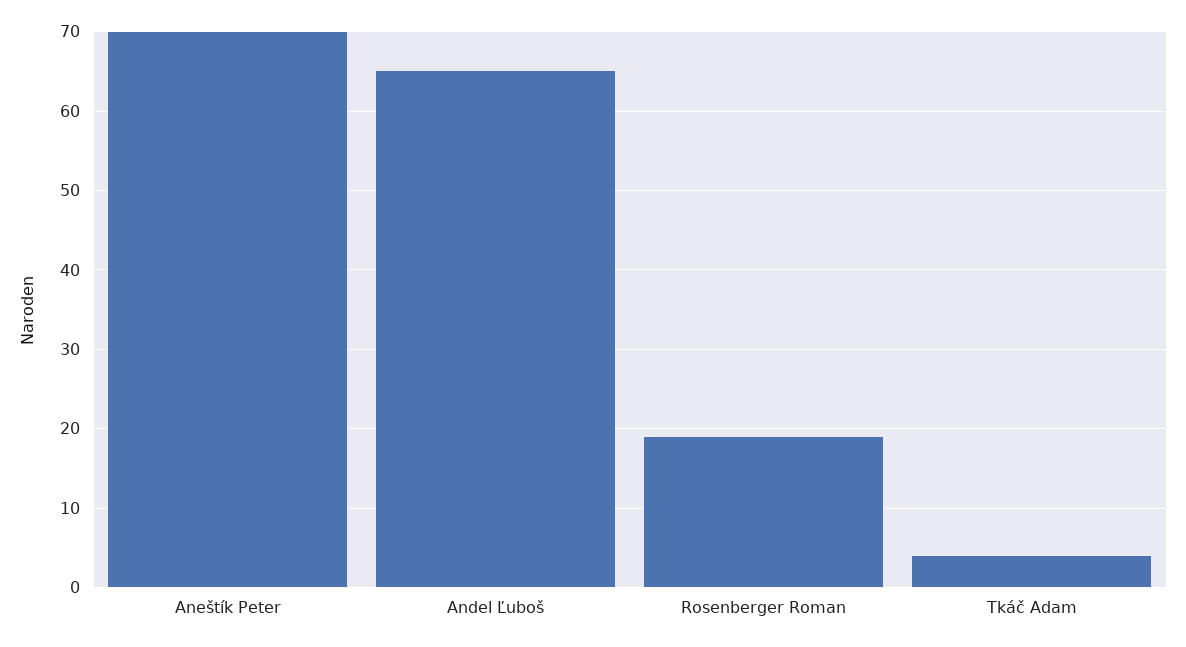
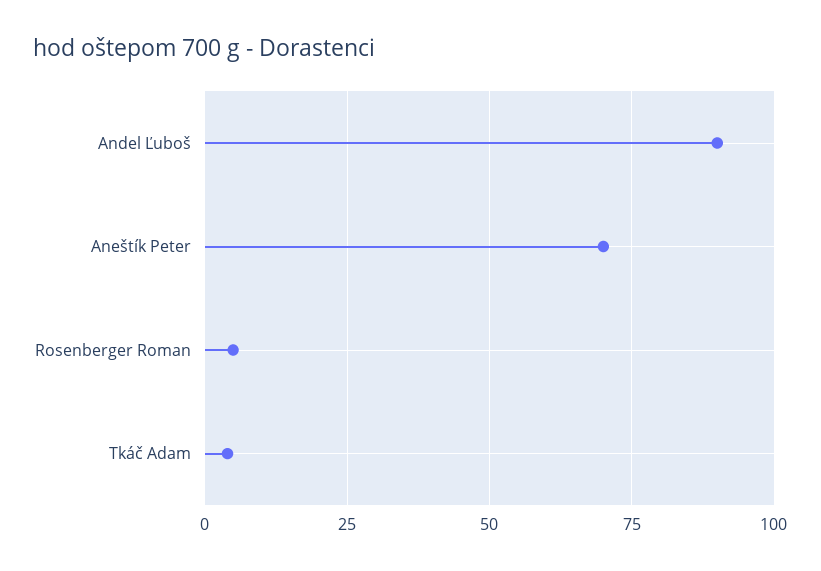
Andel Ľuboš: 65 -> 90
Rosenberger Roman: 19 -> 5

